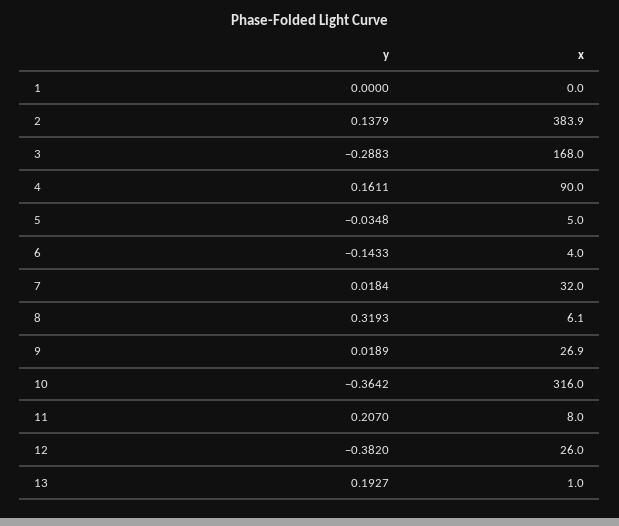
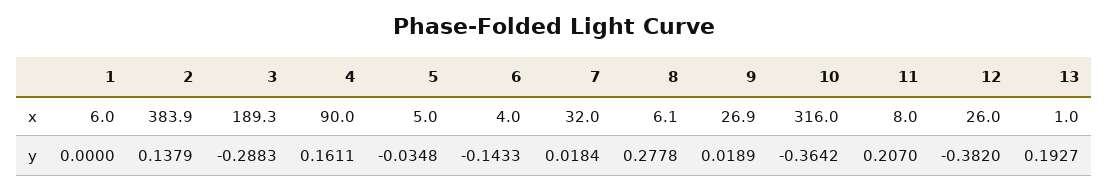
x, 1: 0 -> 6
x, 3: 168 -> 189.3
y, 8: 0.3193 -> 0.2778

